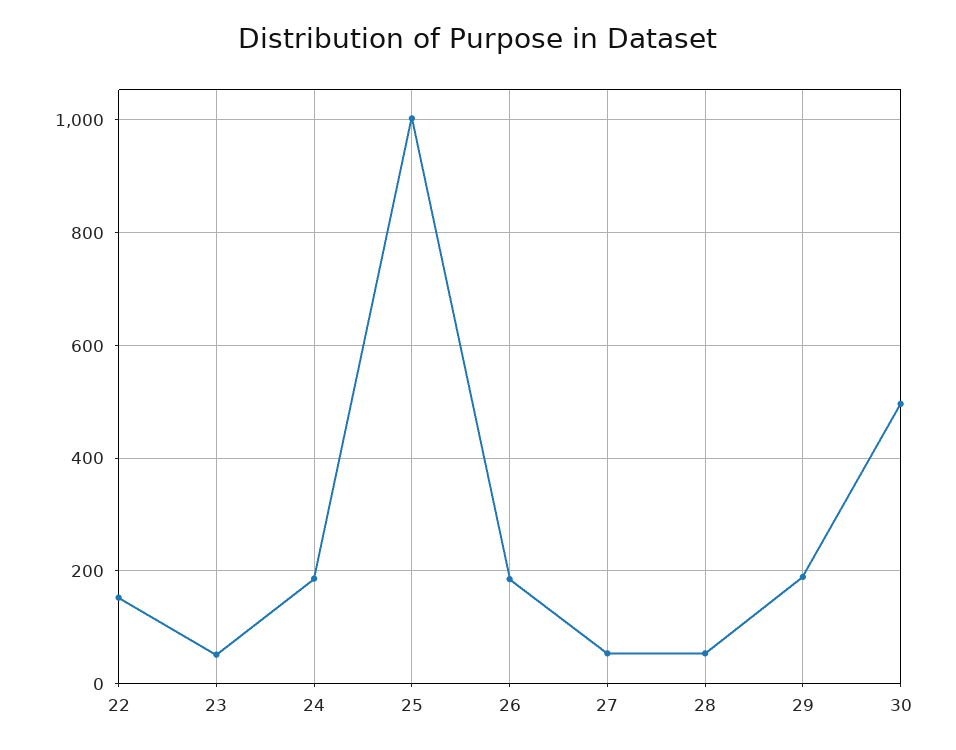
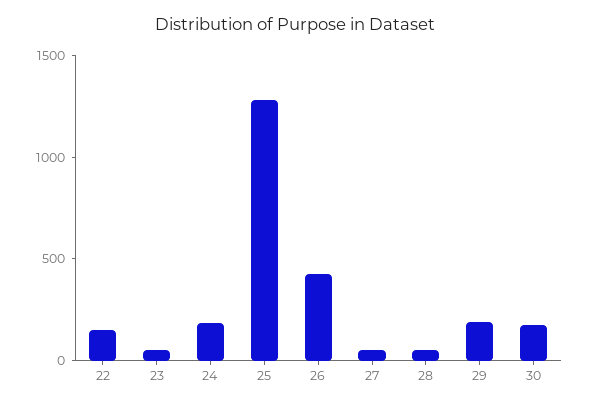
25: 1000 -> 1300
26: 180 -> 400
30: 500 -> 200

